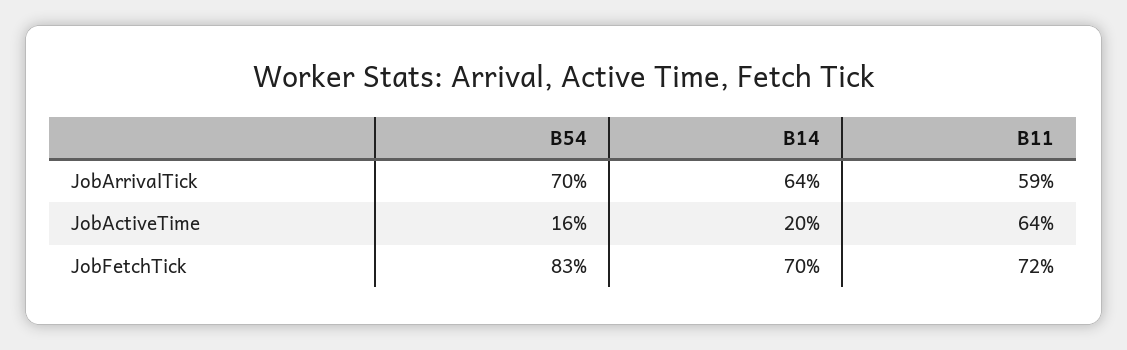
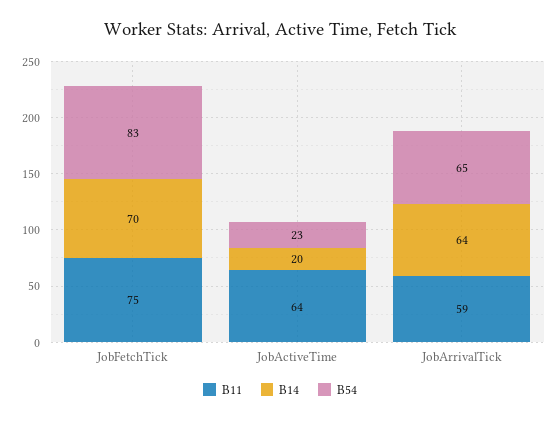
B54, JobArrivalTick: 70 -> 65
B54, JobActiveTime: 16 -> 23
B11, JobFetchTick: 72 -> 75

